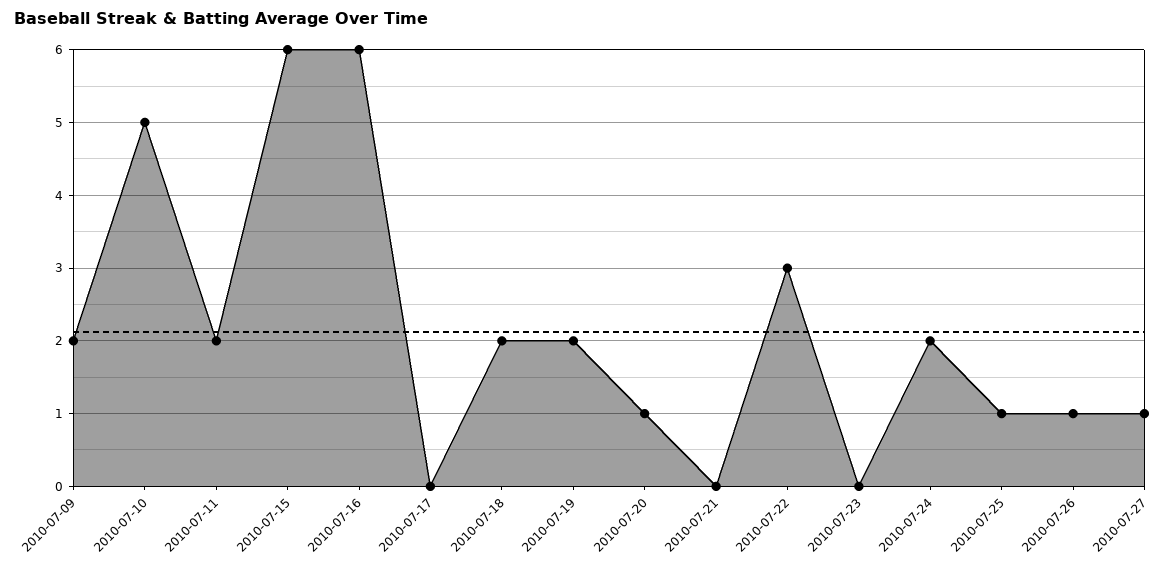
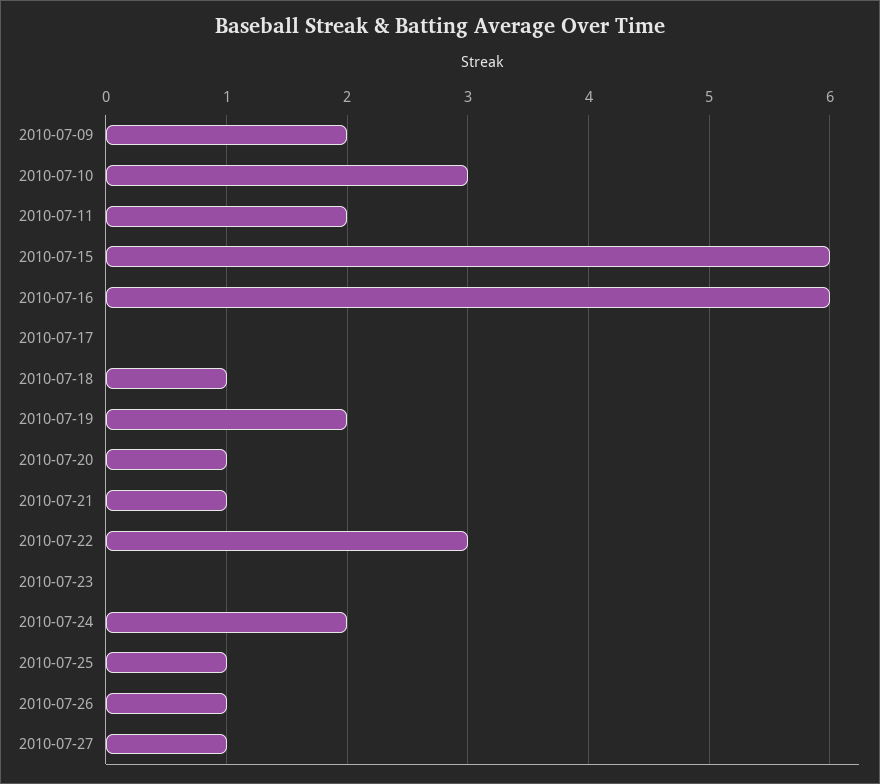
2010-07-10: 5 -> 3
2010-07-18: 2 -> 1
2010-07-21: 0 -> 1

